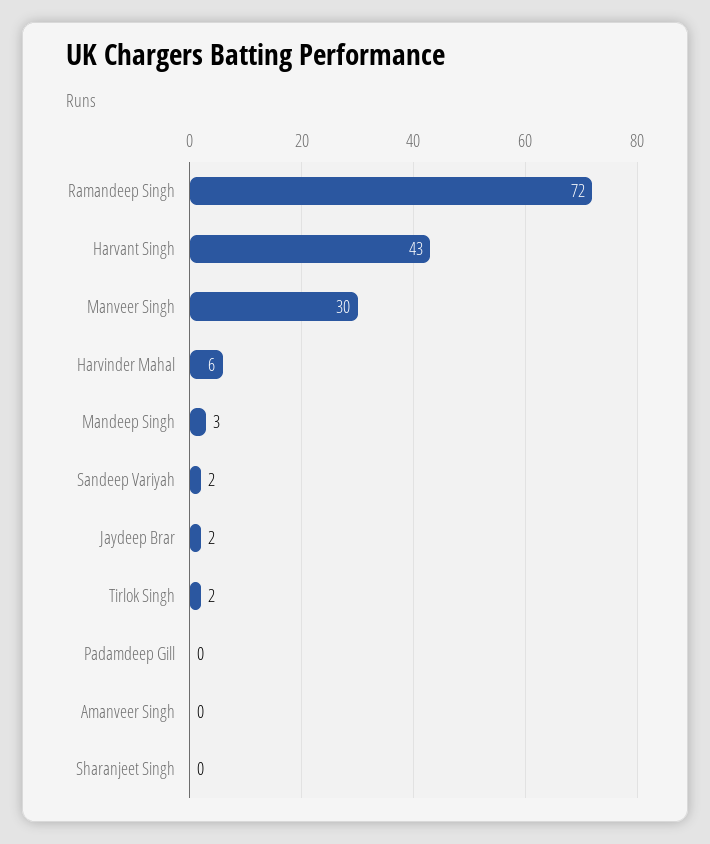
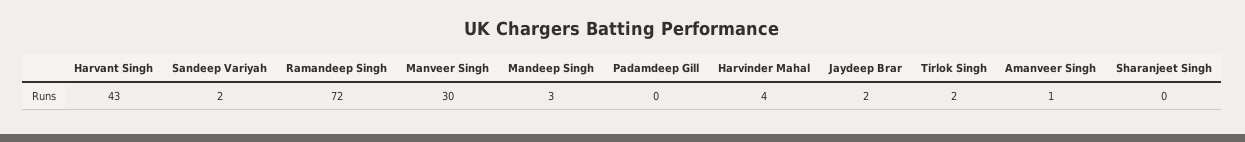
Harvinder Mahal: 6 -> 4
Amanveer Singh: 0 -> 1

